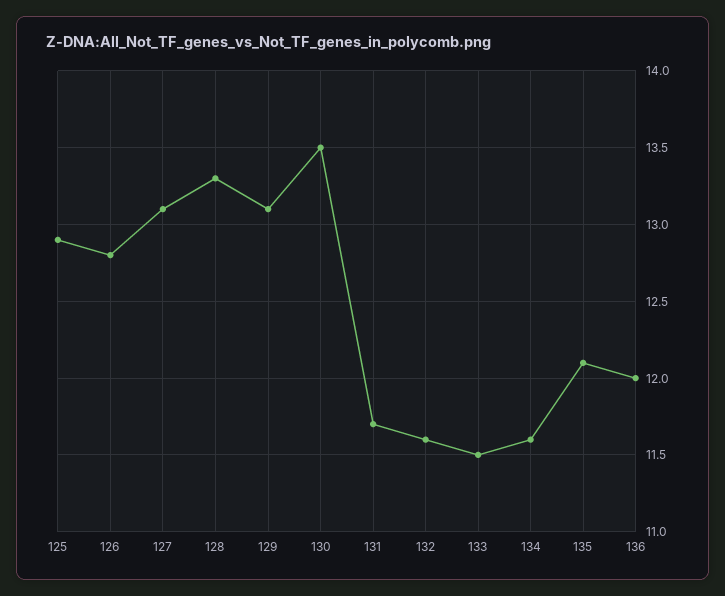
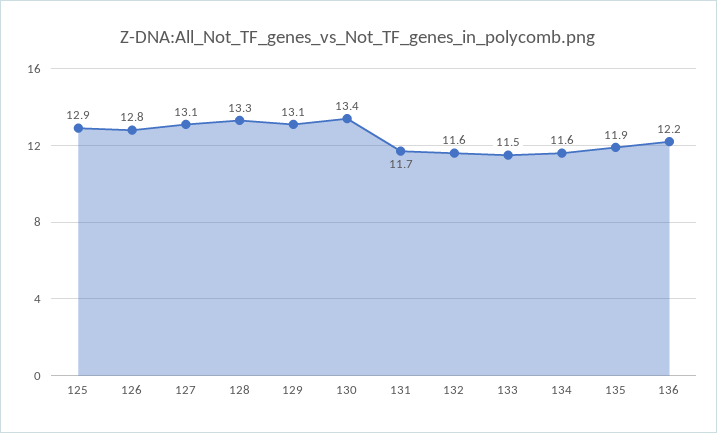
130: 13.5 -> 13.4
135: 12.1 -> 11.9
136: 12 -> 12.2

